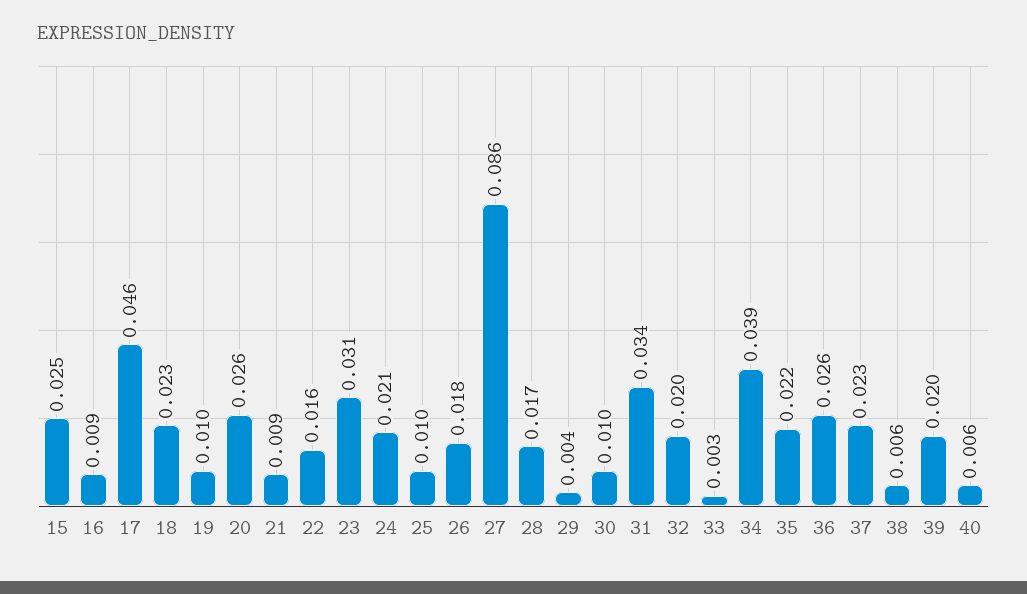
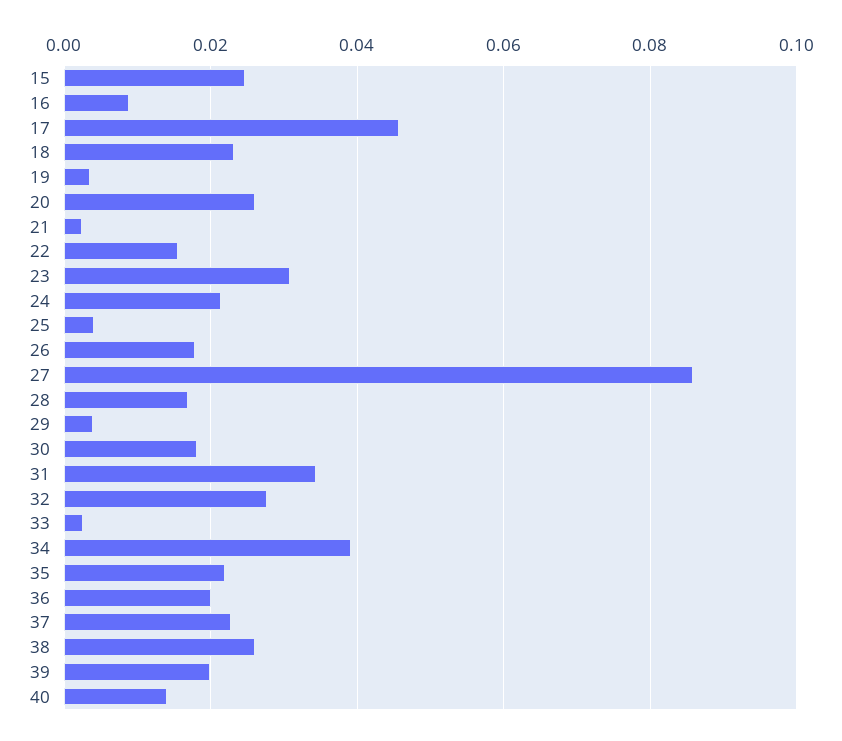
19: 0.01 -> 0.004
21: 0.009 -> 0.002
25: 0.01 -> 0.004
30: 0.01 -> 0.018
32: 0.02 -> 0.028
36: 0.026 -> 0.02
38: 0.006 -> 0.026
40: 0.006 -> 0.014

